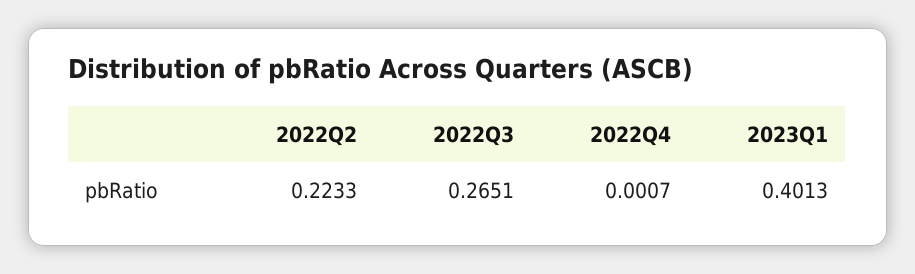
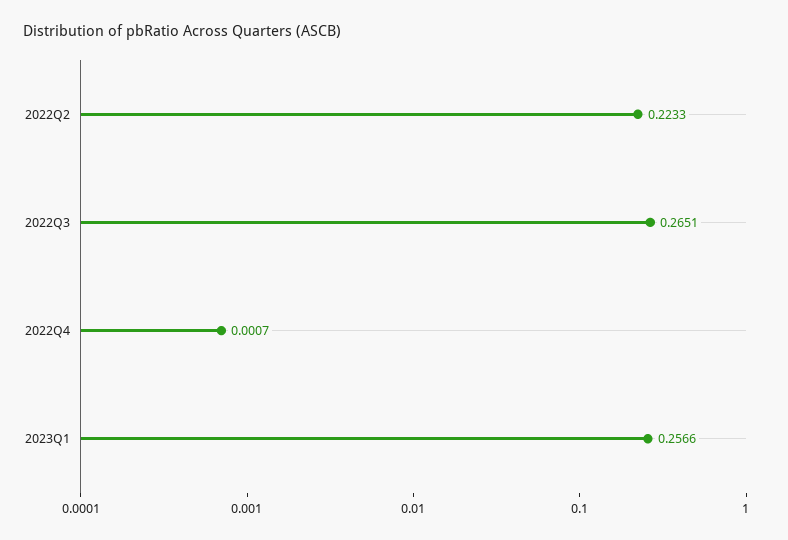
2023Q1: 0.4013 -> 0.2566

